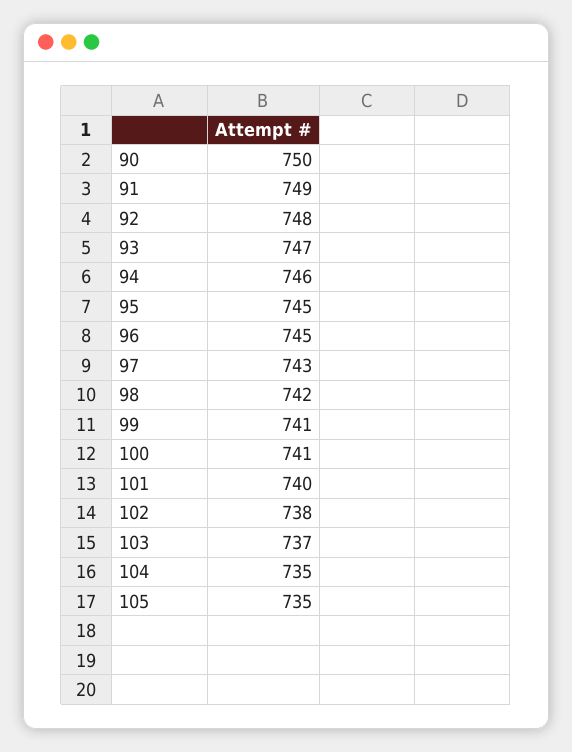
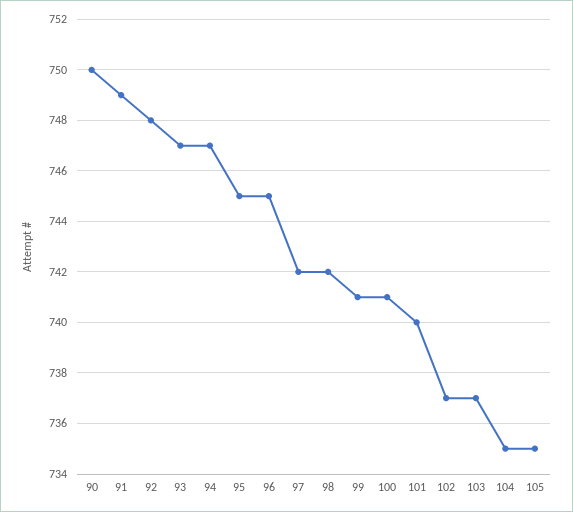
94: 746 -> 747
97: 743 -> 742
102: 738 -> 737

